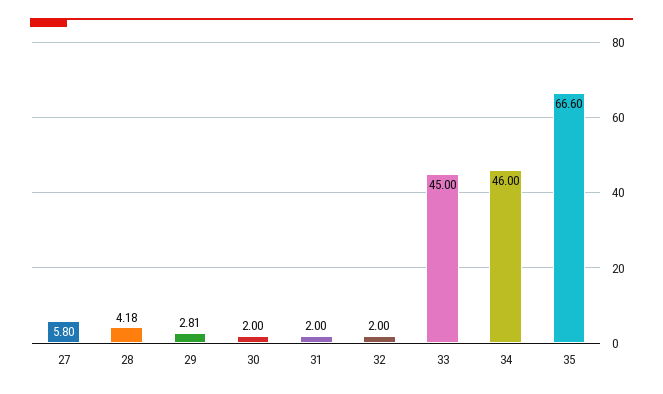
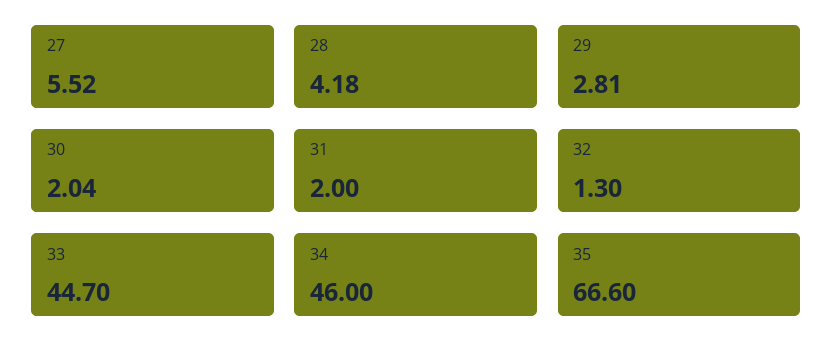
27: 5.8 -> 5.52
30: 2 -> 2.04
32: 2 -> 1.3
33: 45 -> 44.7

